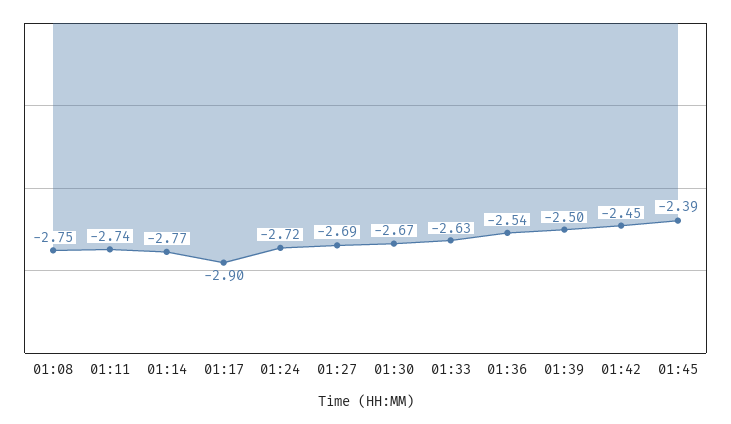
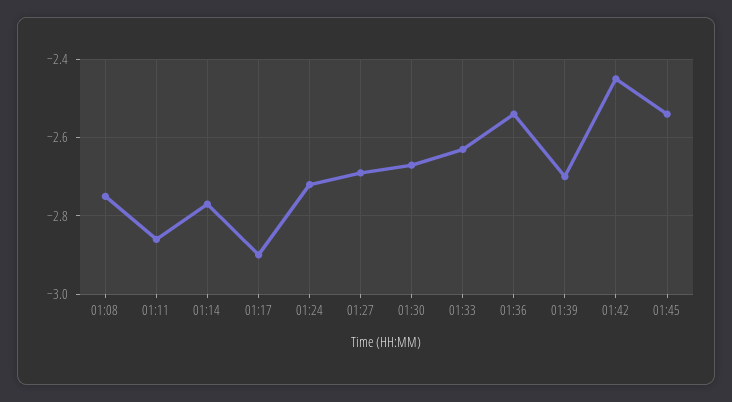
01:11: -2.74 -> -2.85
01:39: -2.5 -> -2.7
01:45: -2.39 -> -2.55

